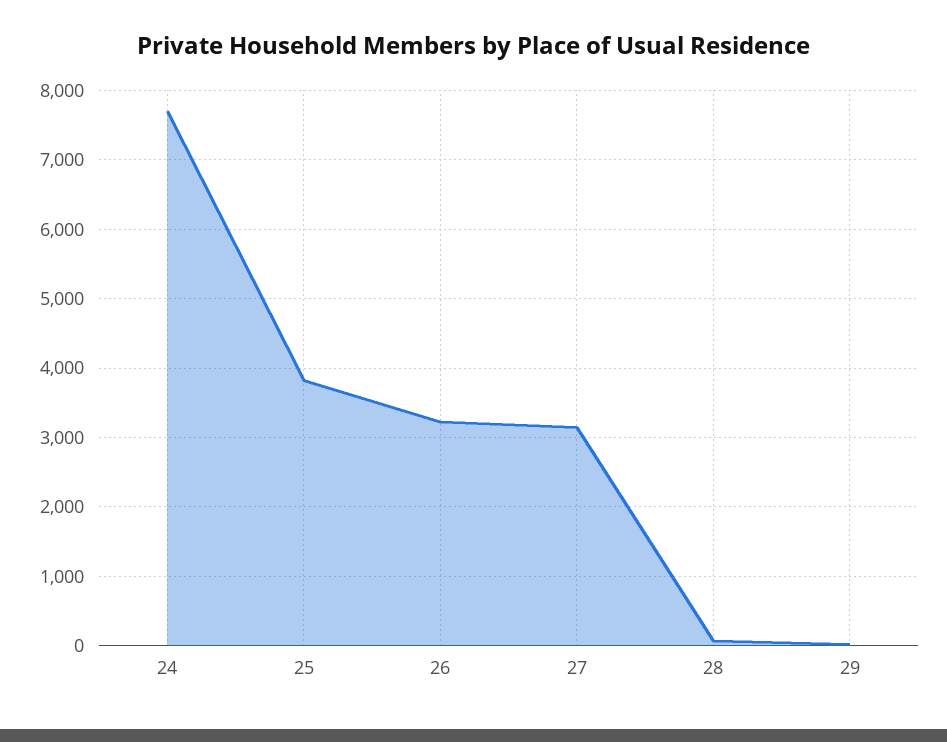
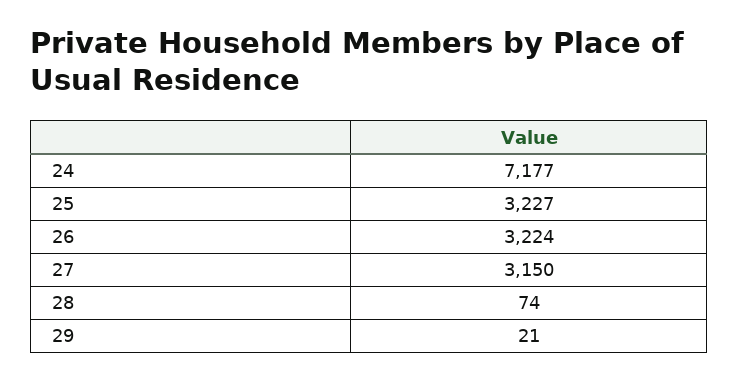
24: 7700 -> 7177
25: 3800 -> 3227

